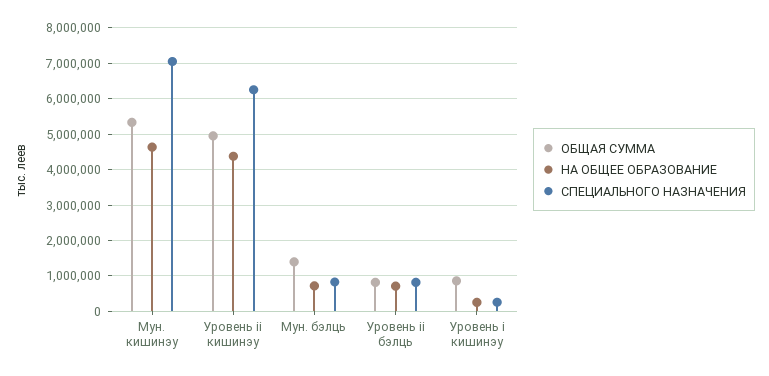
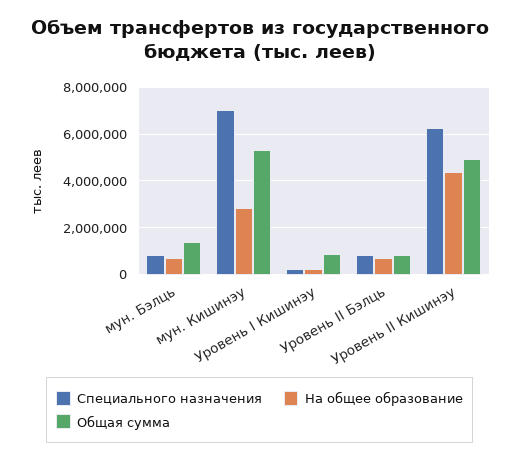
НА ОБЩЕЕ ОБРАЗОВАНИЕ, Мун. кишинэу: 4600000 -> 3000000

